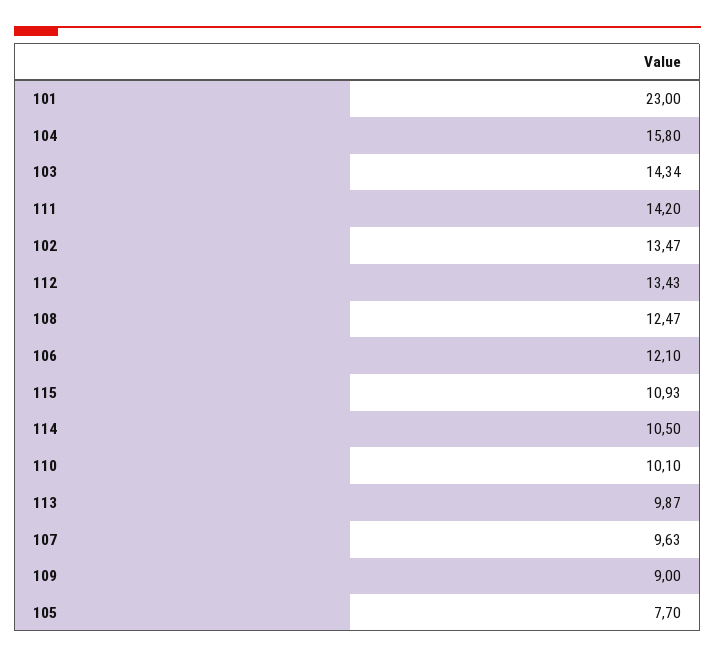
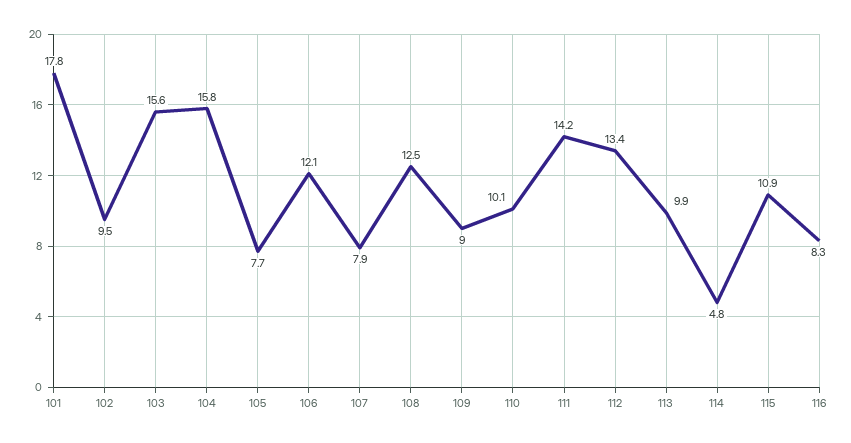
101: 23 -> 17.8
103: 14.34 -> 15.6
102: 13.47 -> 9.5
114: 10.5 -> 4.8
107: 9.63 -> 7.9
116: none -> 8.3

